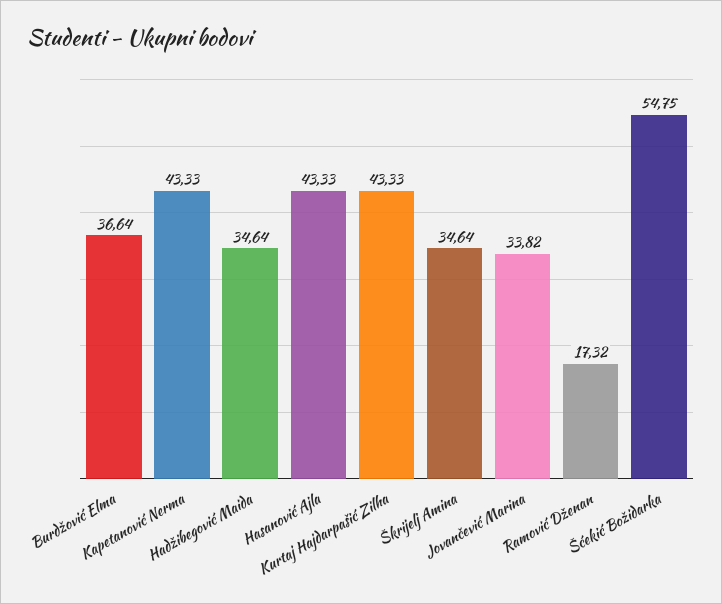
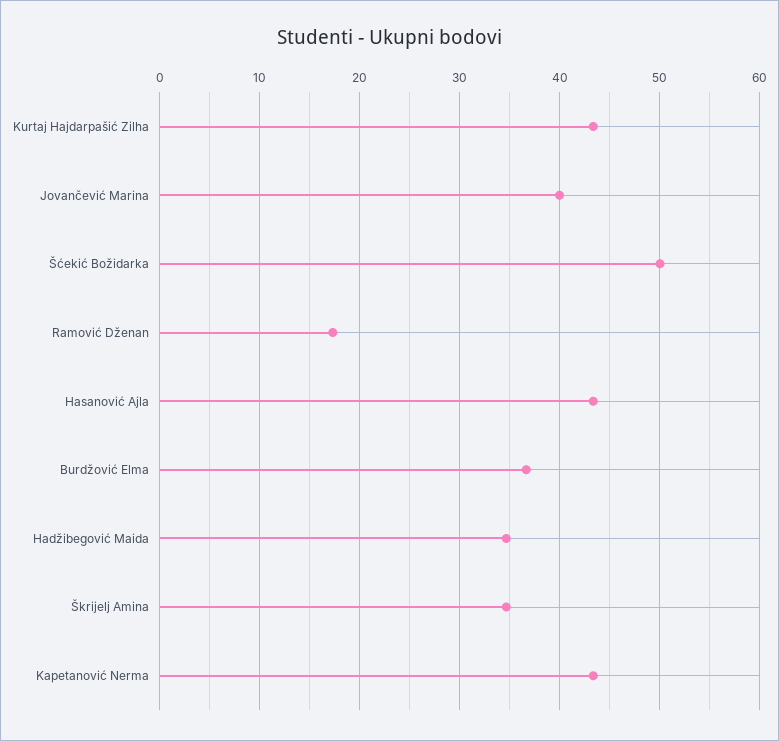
Jovančević Marina: 33.82 -> 40
Šćekić Božidarka: 54.75 -> 50

